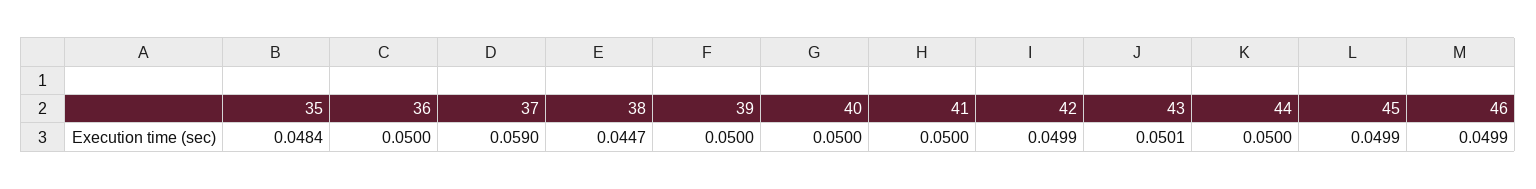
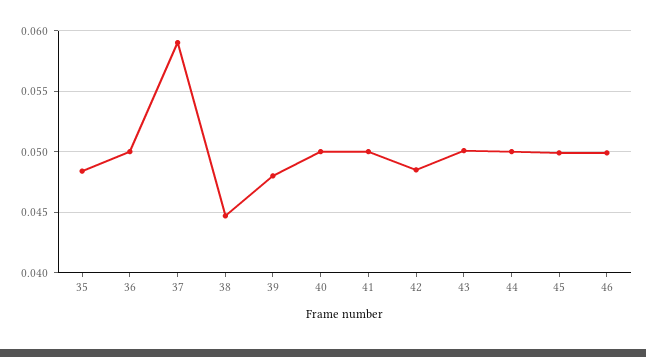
39: 0.05 -> 0.048
42: 0.0499 -> 0.0485

